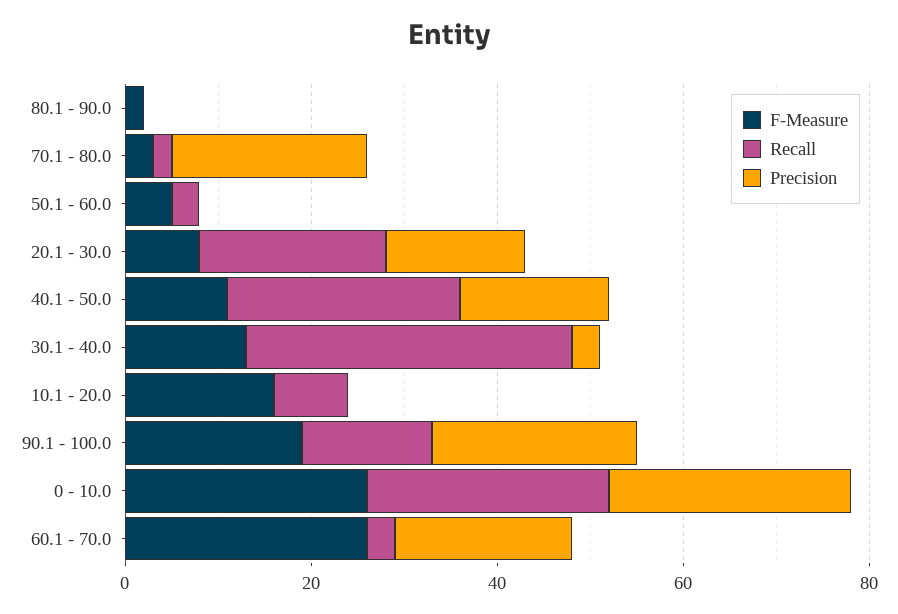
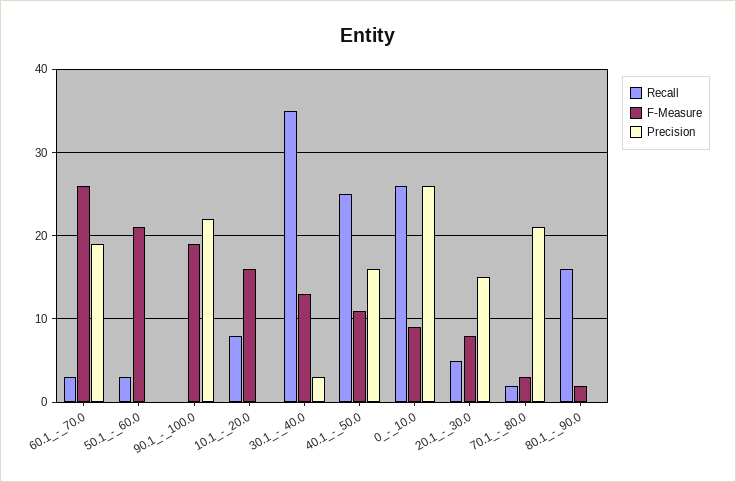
Recall, 80.1 - 90.0: 0 -> 16
F-Measure, 50.1 - 60.0: 5 -> 21
Recall, 20.1 - 30.0: 20 -> 5
Recall, 90.1 - 100.0: 15 -> 0
F-Measure, 0 - 10.0: 25 -> 9

